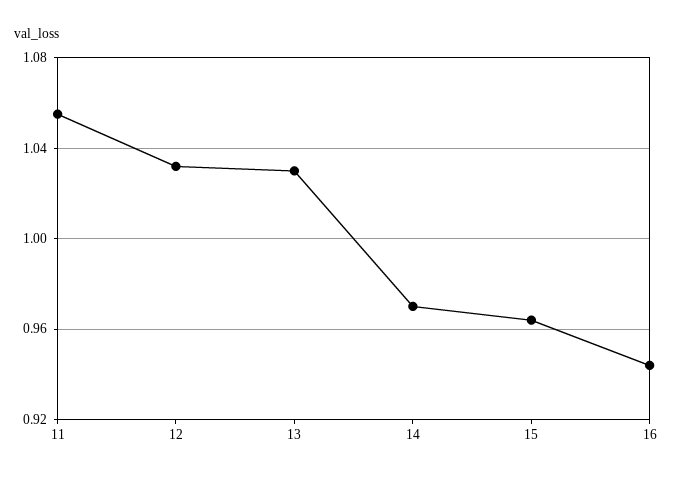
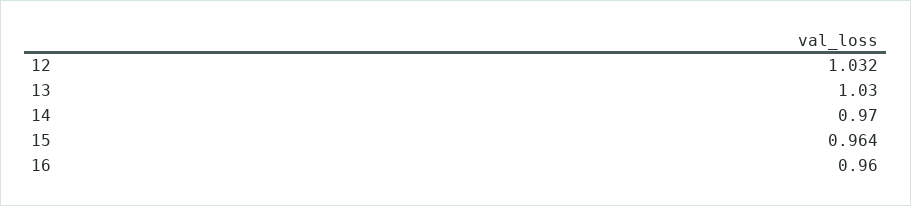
11: 1.055 -> none
16: 0.945 -> 0.96

